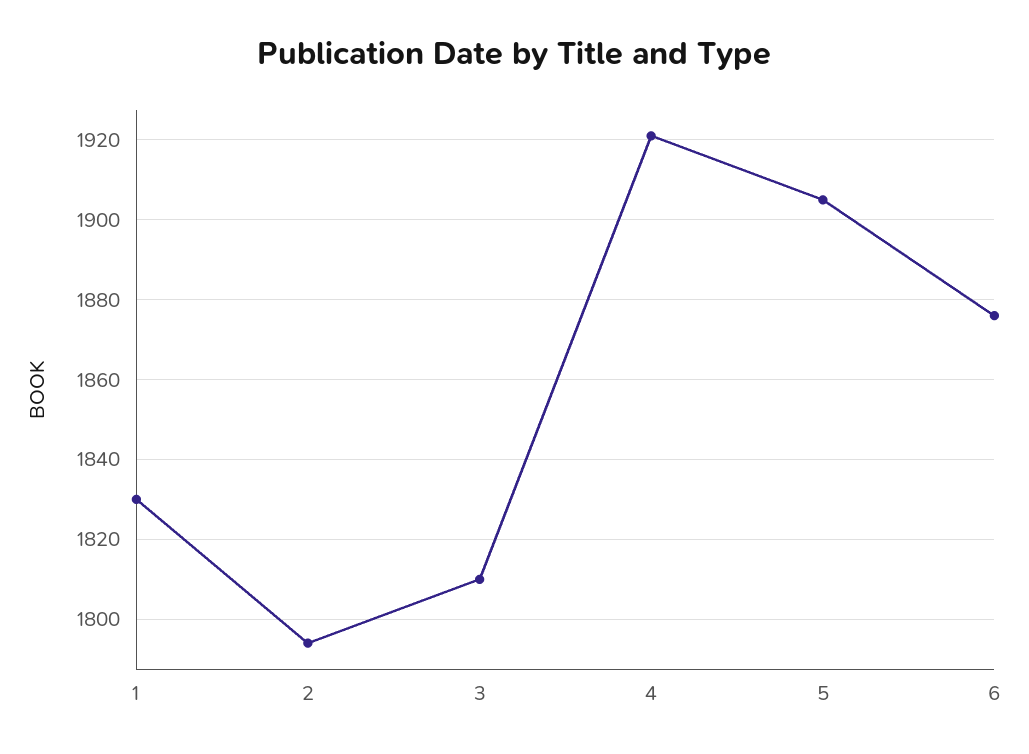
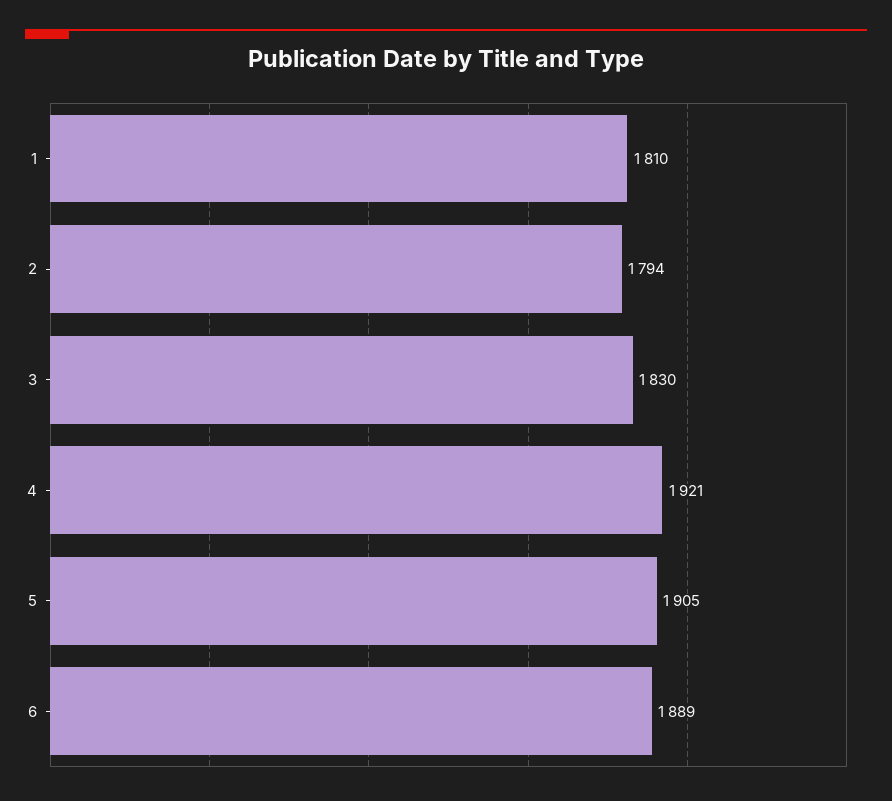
1: 1830 -> 1810
3: 1810 -> 1830
6: 1875 -> 1889

